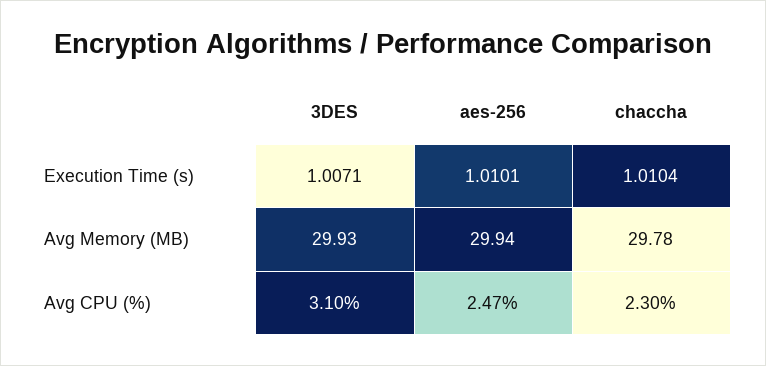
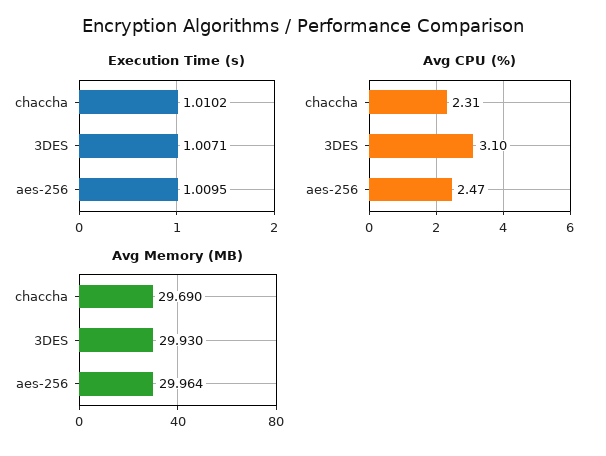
Execution Time (s), aes-256: 1.0101 -> 1.0095
Execution Time (s), chaccha: 1.0104 -> 1.0102
Avg Memory (MB), aes-256: 29.94 -> 29.964
Avg Memory (MB), chaccha: 29.78 -> 29.69
Avg CPU (%), chaccha: 2.3 -> 2.31

